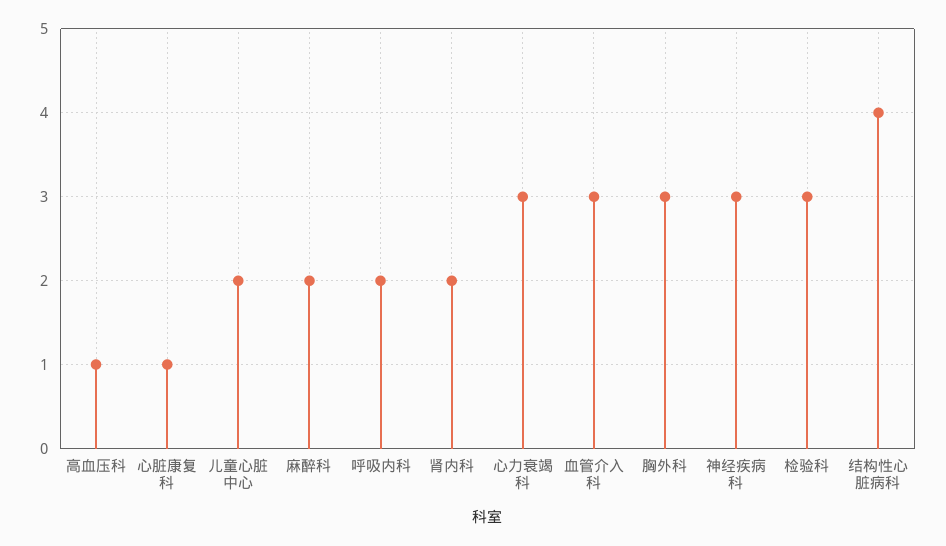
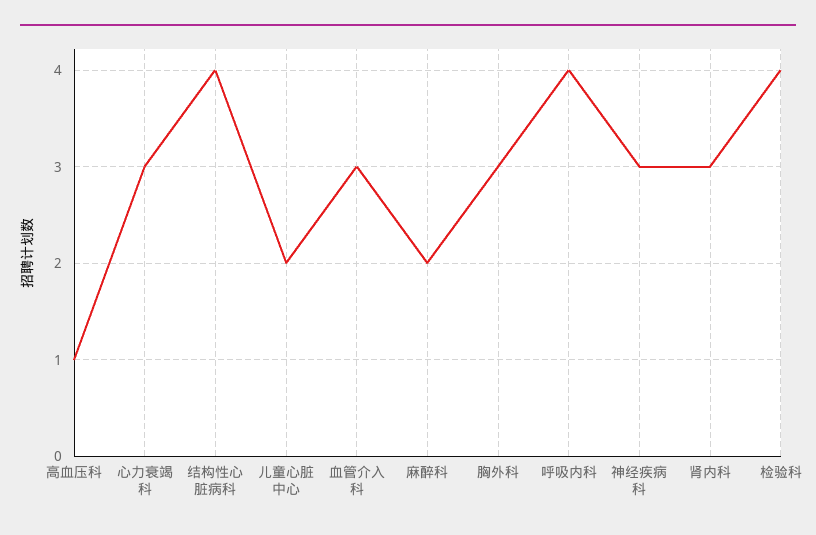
心脏康复科: 1 -> none
呼吸内科: 2 -> 4
肾内科: 2 -> 3
检验科: 3 -> 4

